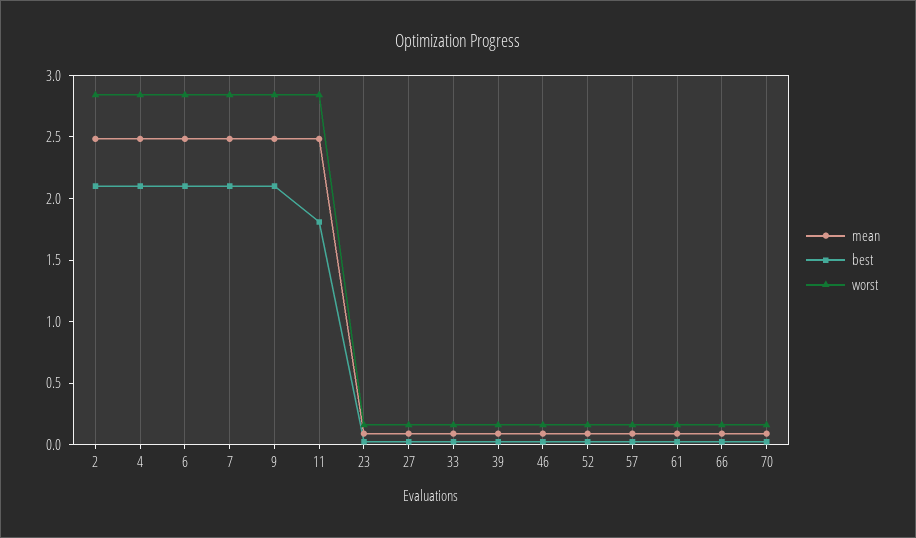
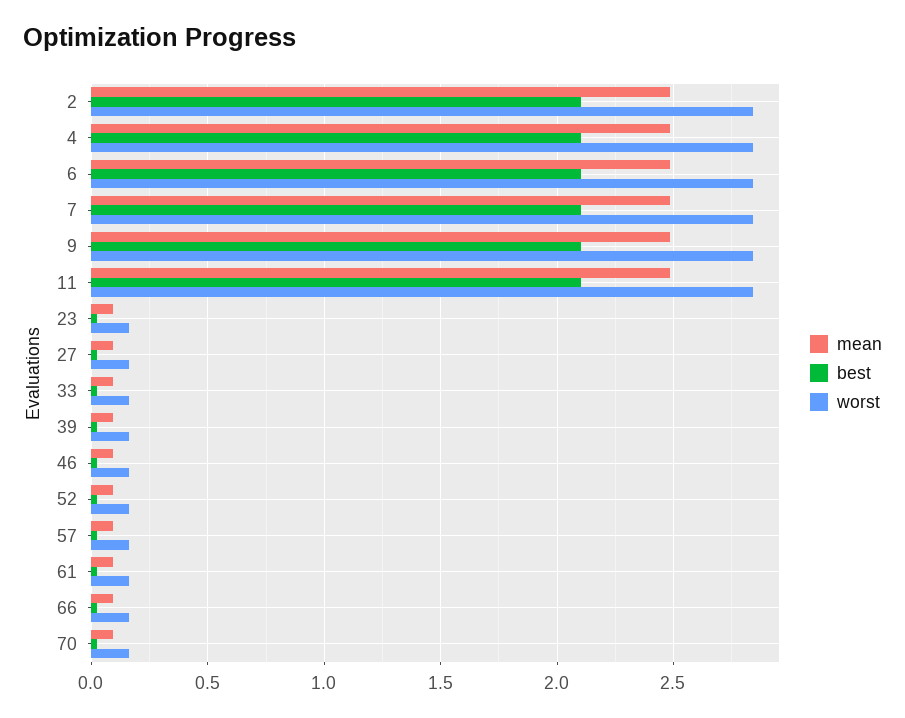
best, 11: 1.8 -> 2.1

